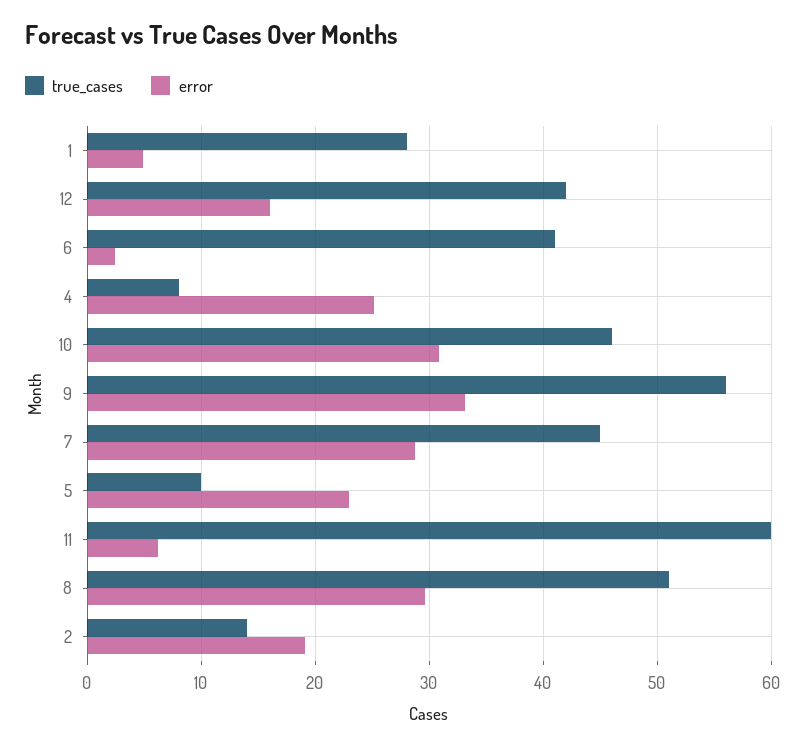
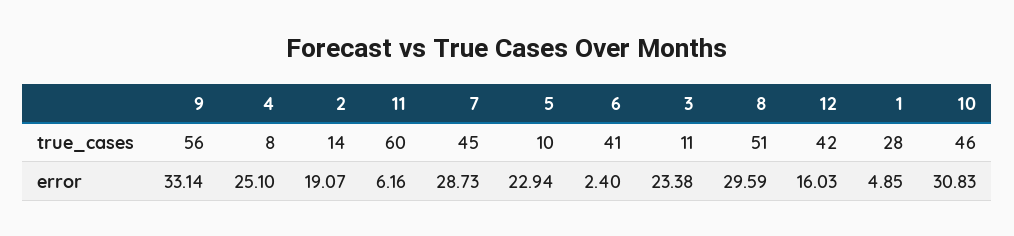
true_cases, 3: none -> 11
error, 3: none -> 23.38

